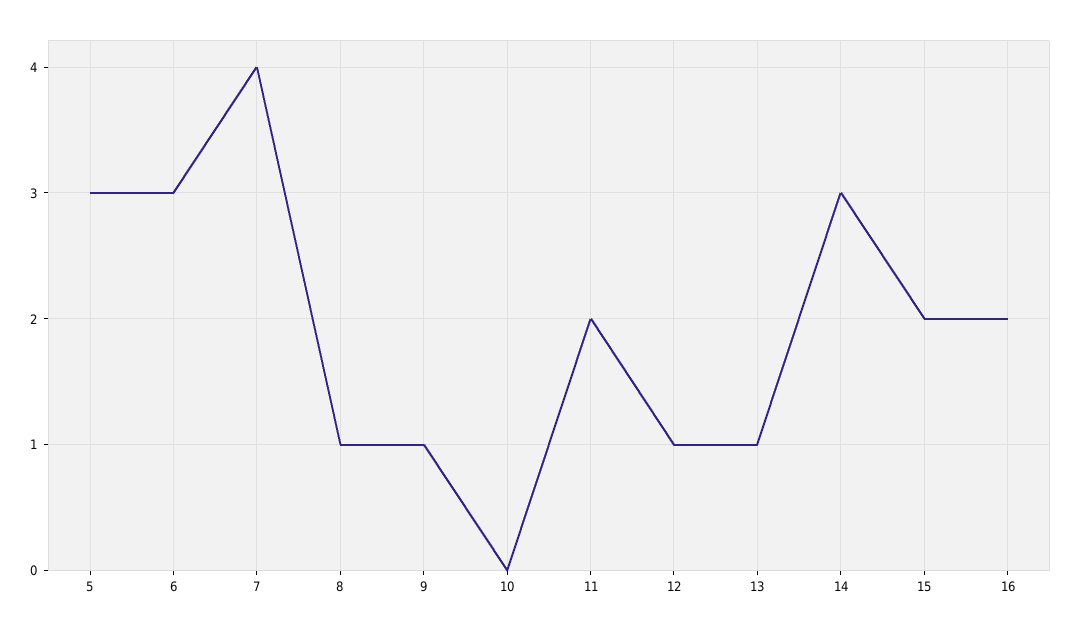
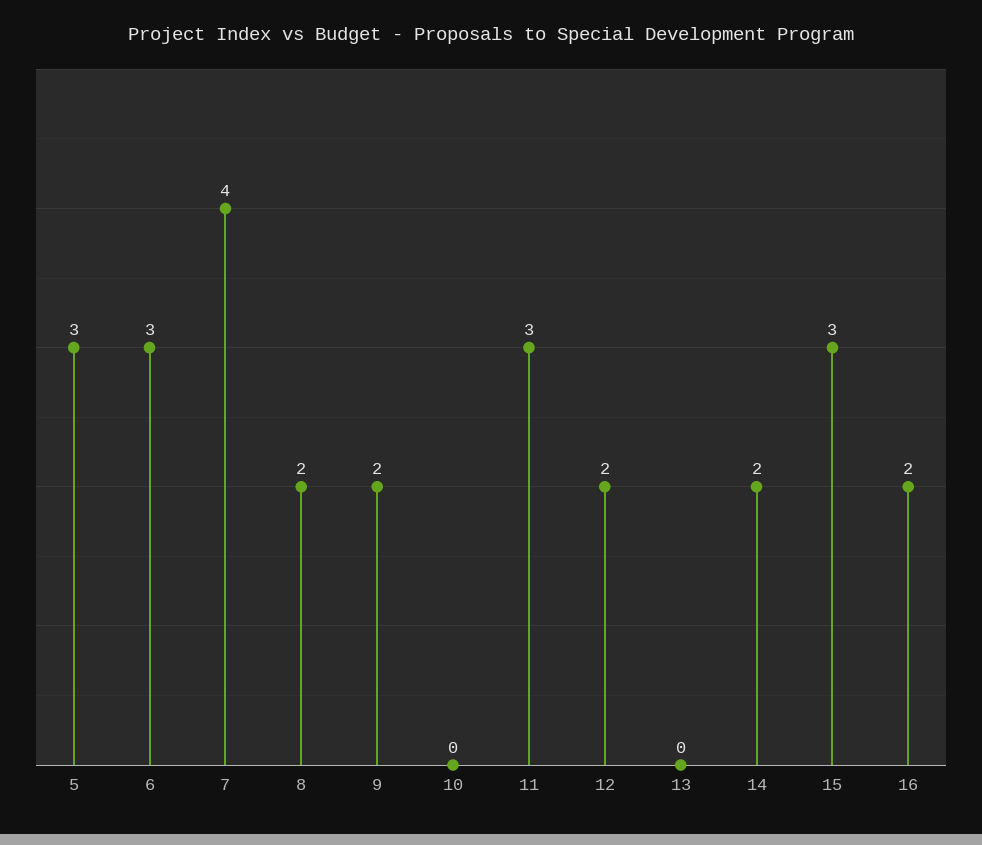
8: 1 -> 2
9: 1 -> 2
11: 2 -> 3
12: 1 -> 2
13: 1 -> 0
14: 3 -> 2
15: 2 -> 3

